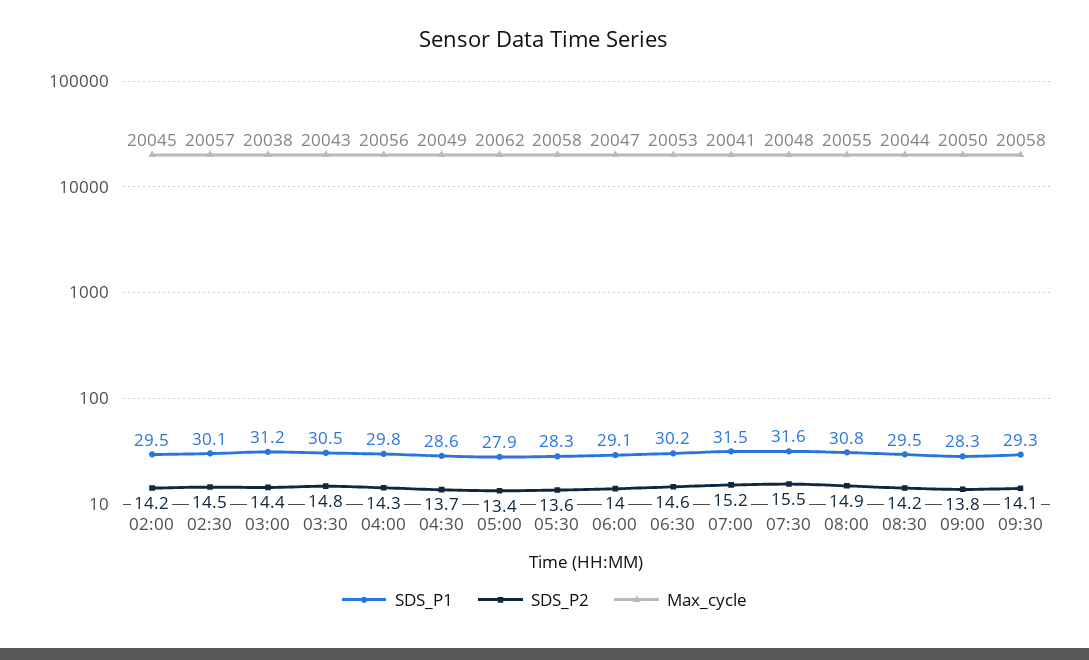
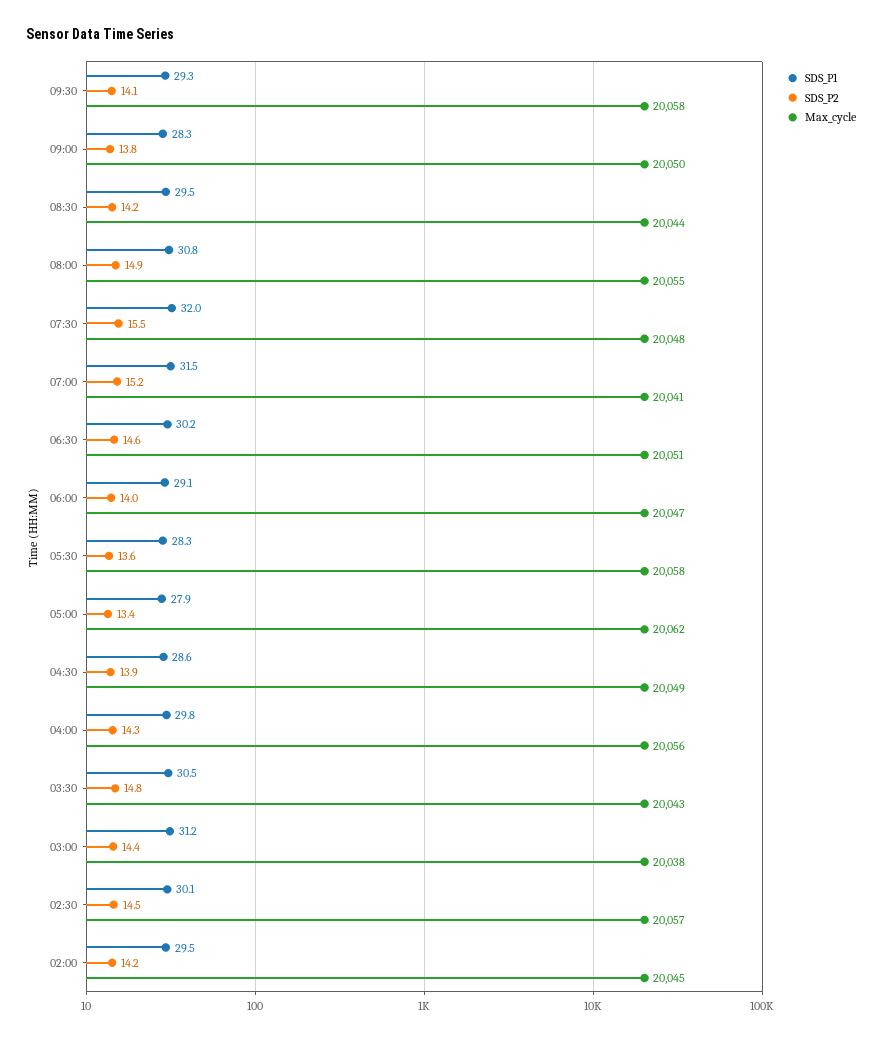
SDS_P2, 04:30: 13.7 -> 13.9
Max_cycle, 06:30: 20053 -> 20051
SDS_P1, 07:30: 31.6 -> 32

